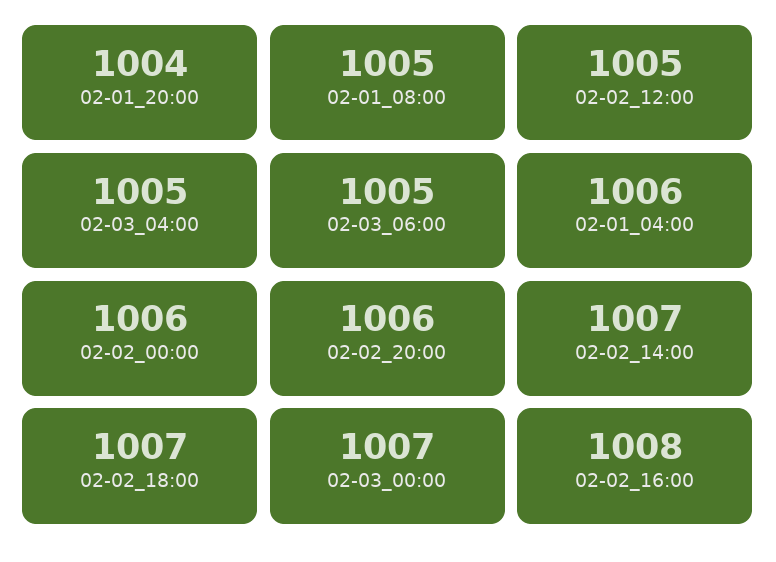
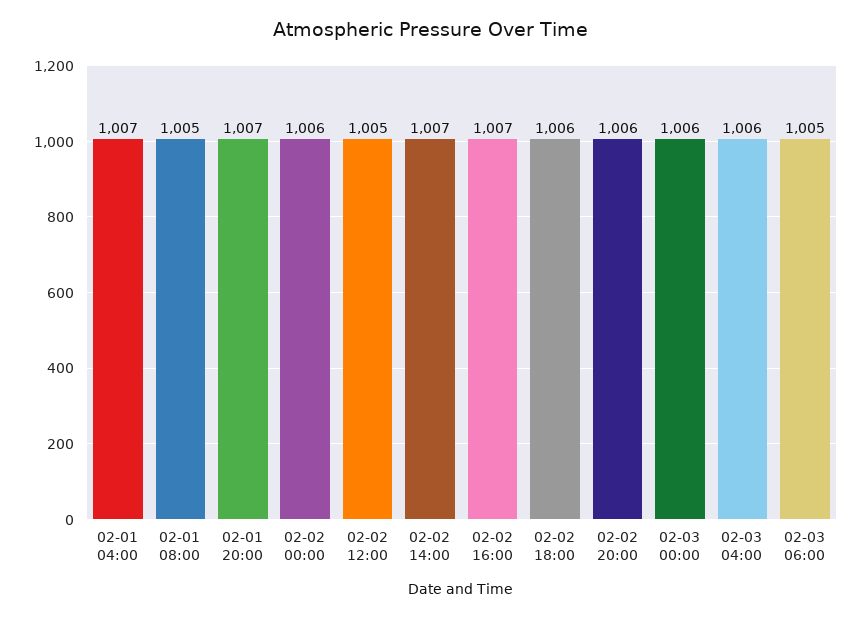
02-01_20:00: 1004 -> 1007
02-03_04:00: 1005 -> 1006
02-01_04:00: 1006 -> 1007
02-02_18:00: 1007 -> 1006
02-03_00:00: 1007 -> 1006
02-02_16:00: 1008 -> 1007

